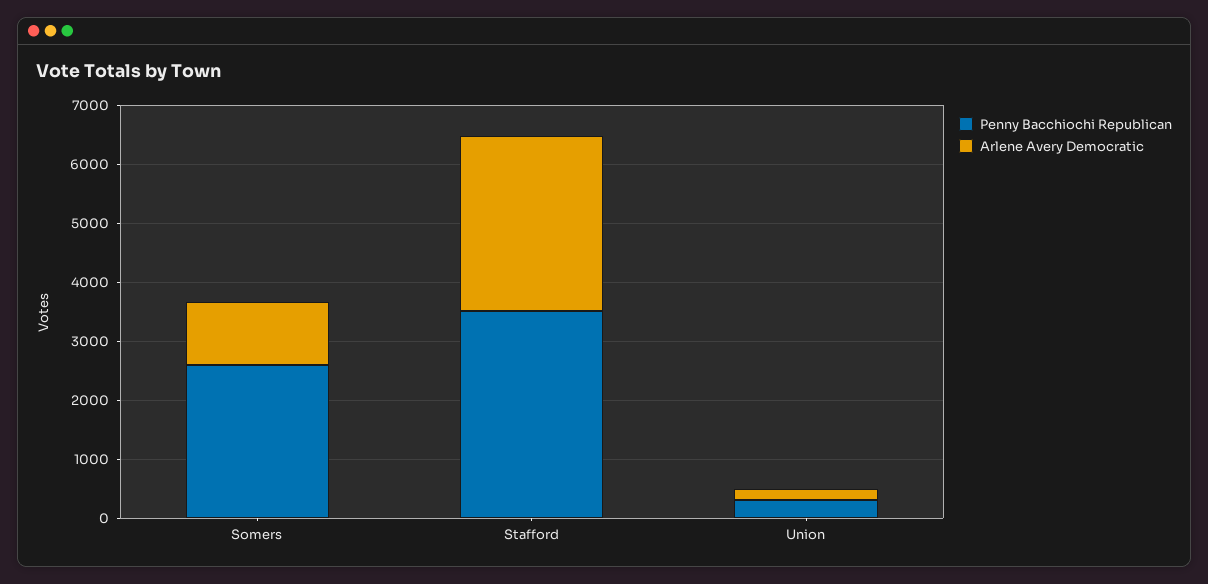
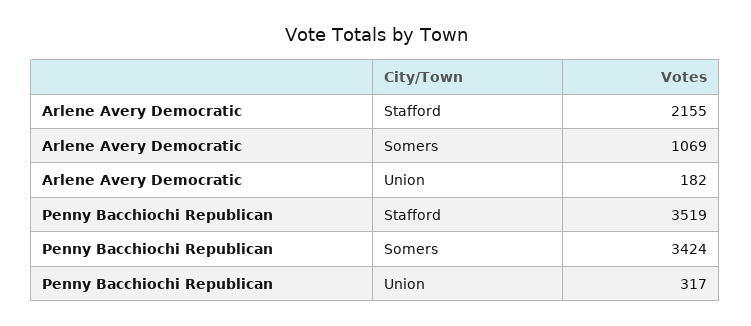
Penny Bacchiochi Republican, Somers: 2600 -> 3424
Arlene Avery Democratic, Stafford: 3000 -> 2155

